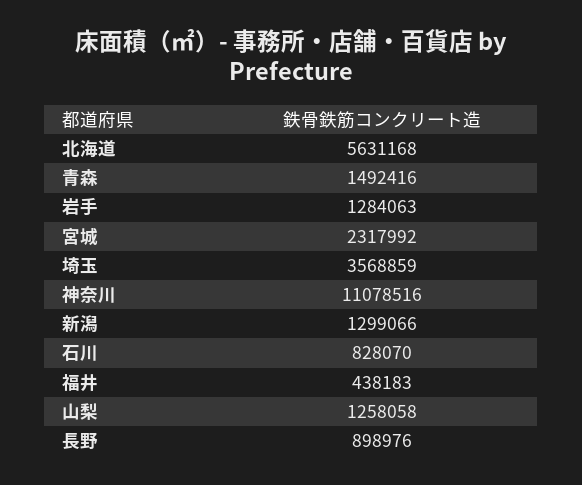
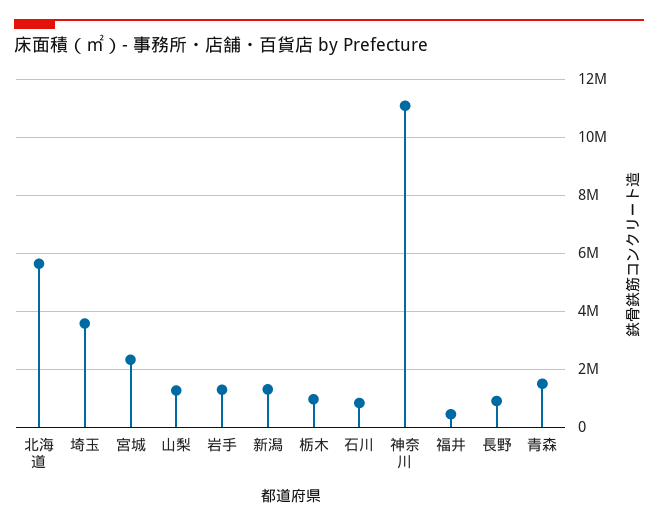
栃木: none -> 1000000

